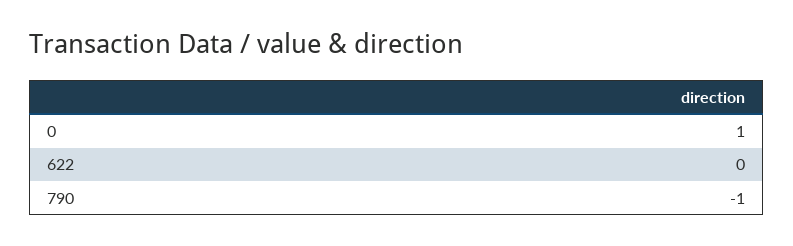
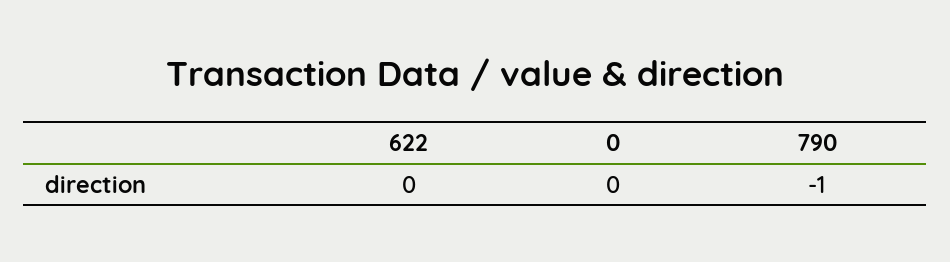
0: 1 -> 0

